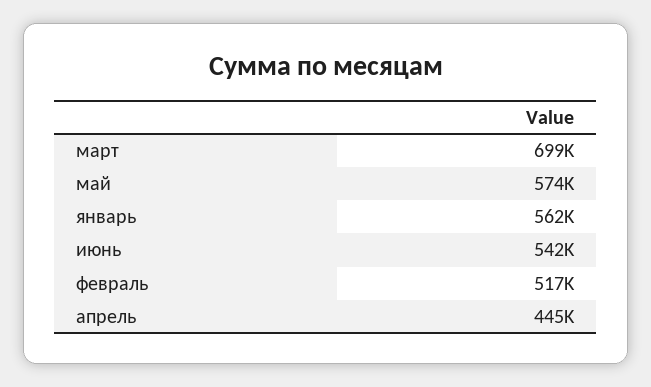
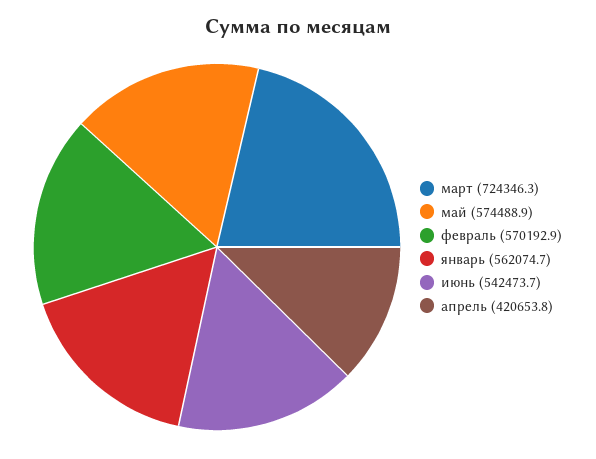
март: 699000 -> 724346.3
февраль: 517000 -> 570192.9
апрель: 445000 -> 420653.8

